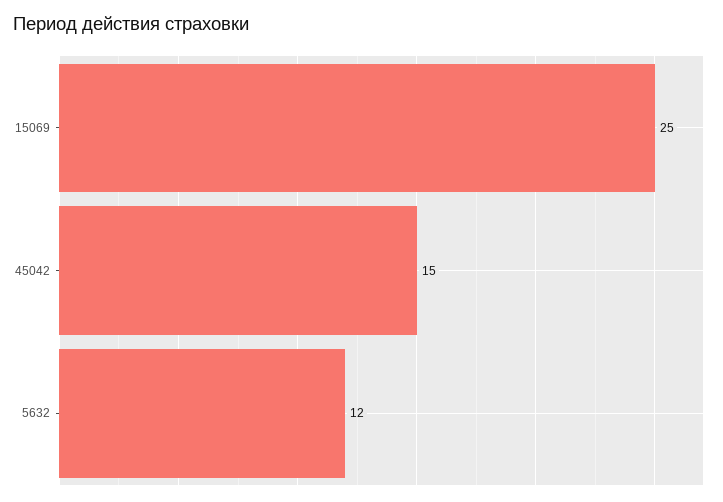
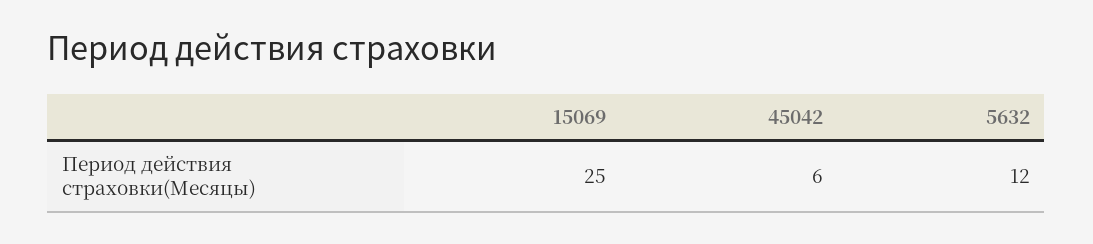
45042: 15 -> 6

